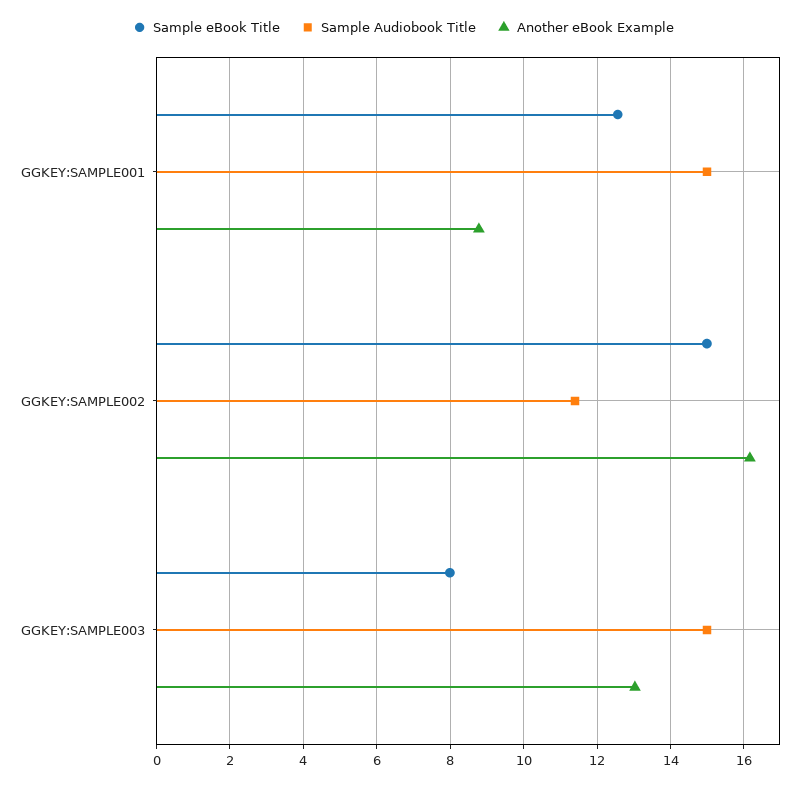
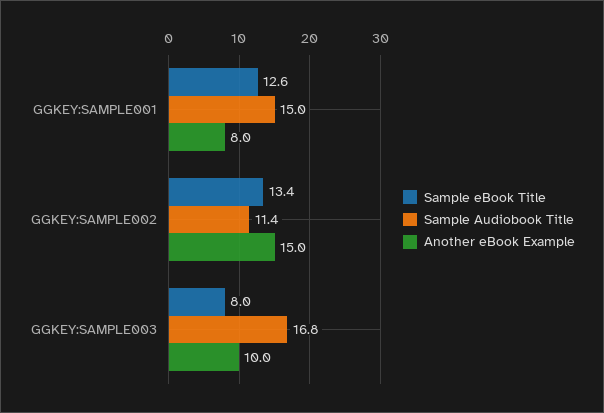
Another eBook Example, GGKEY:SAMPLE001: 8.8 -> 8
Sample eBook Title, GGKEY:SAMPLE002: 15 -> 13.4
Another eBook Example, GGKEY:SAMPLE002: 16.2 -> 15
Sample Audiobook Title, GGKEY:SAMPLE003: 15 -> 16.8
Another eBook Example, GGKEY:SAMPLE003: 13 -> 10

